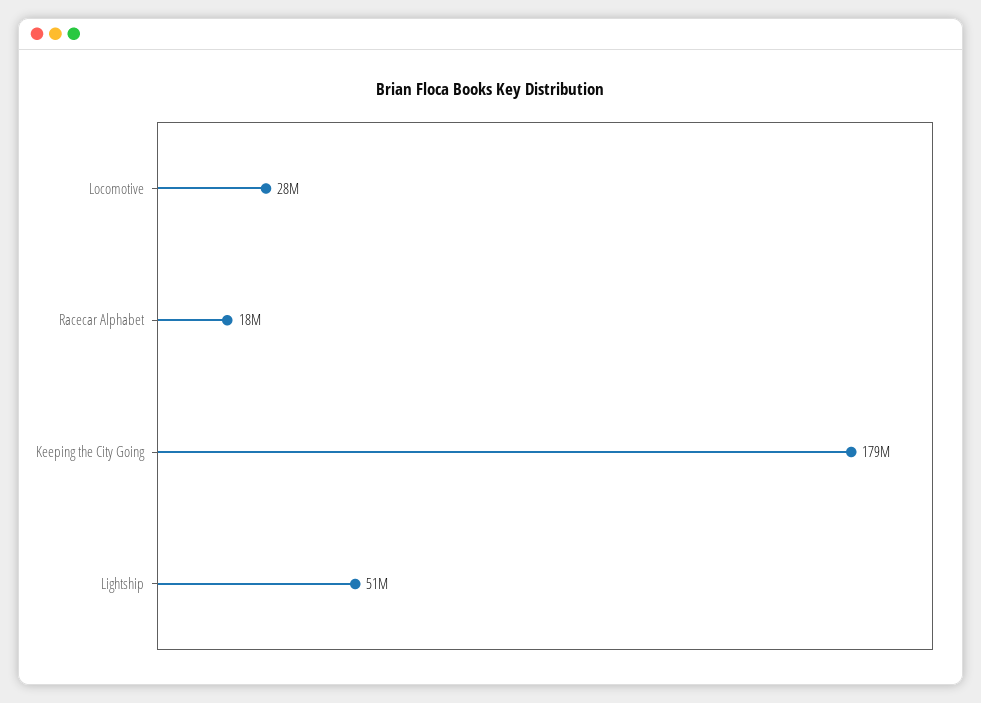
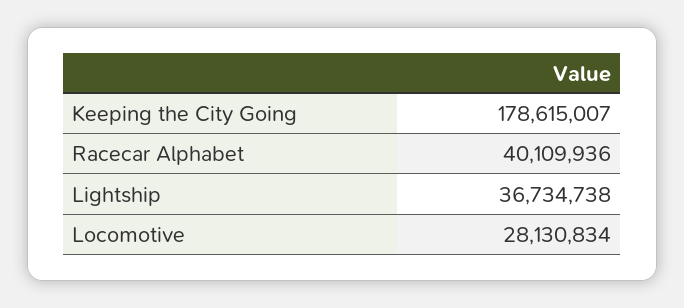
Racecar Alphabet: 18000000 -> 40109936
Lightship: 51000000 -> 36734738

